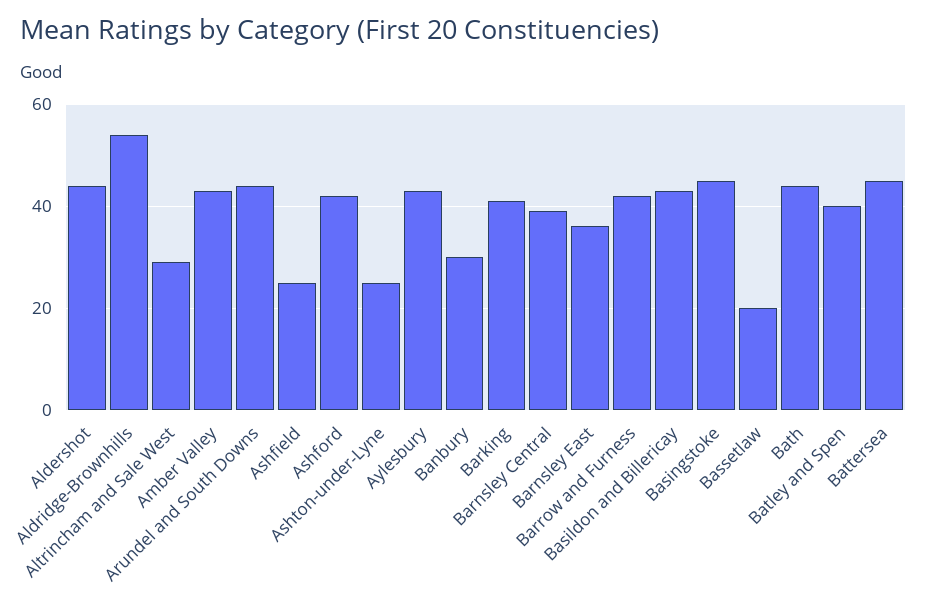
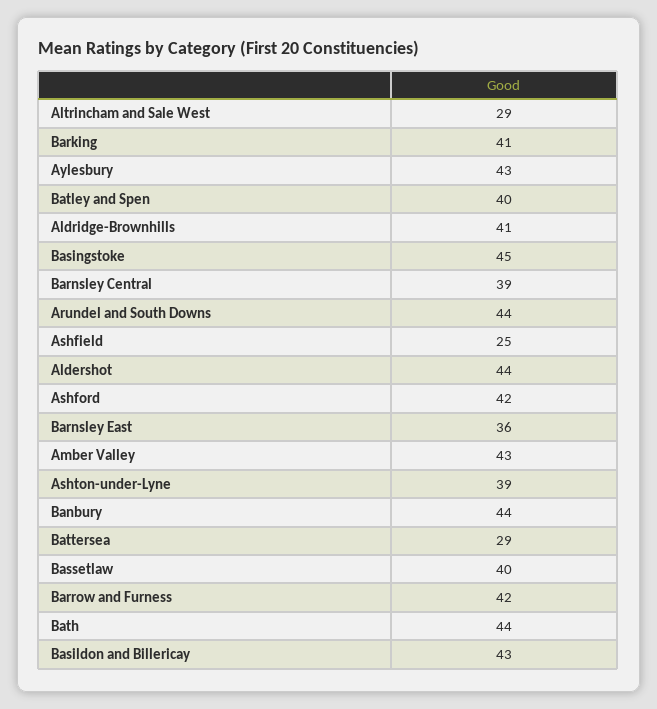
Aldridge-Brownhills: 55 -> 41
Ashton-under-Lyne: 25 -> 39
Banbury: 30 -> 44
Bassetlaw: 20 -> 40
Battersea: 45 -> 29

